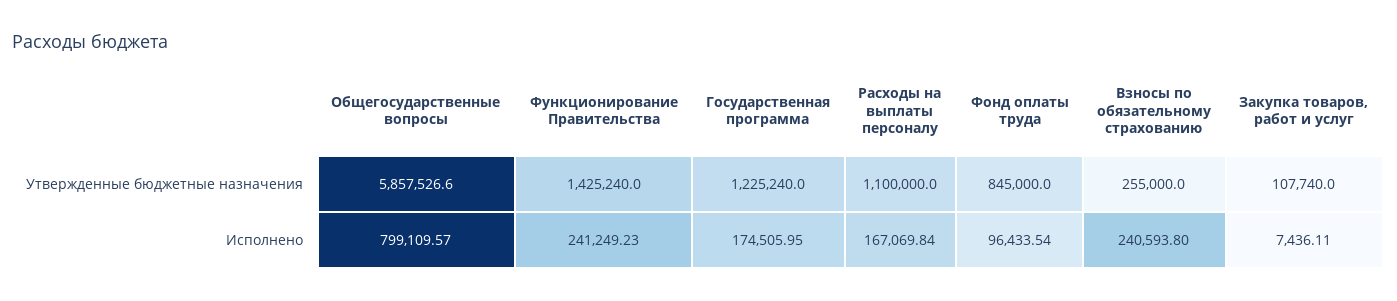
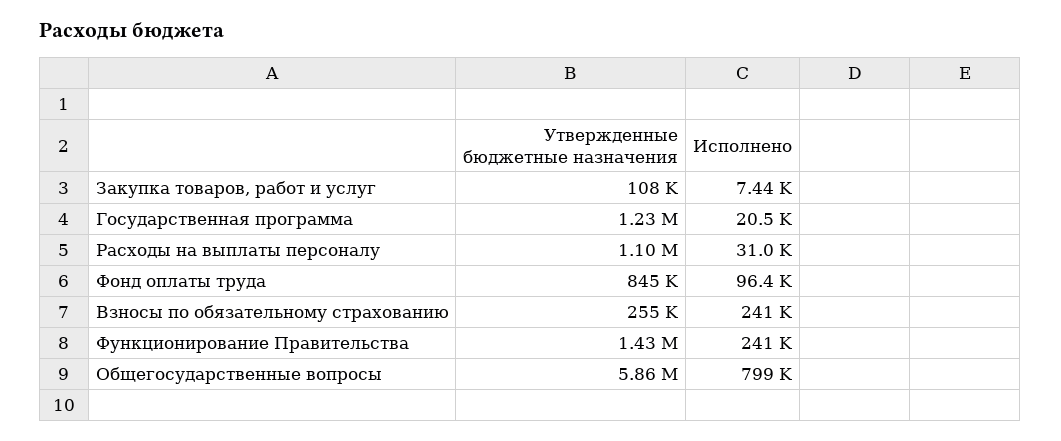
Государственная программа, Исполнено: 174505.95 -> 20500
Расходы на выплаты персоналу, Исполнено: 167069.84 -> 31000

